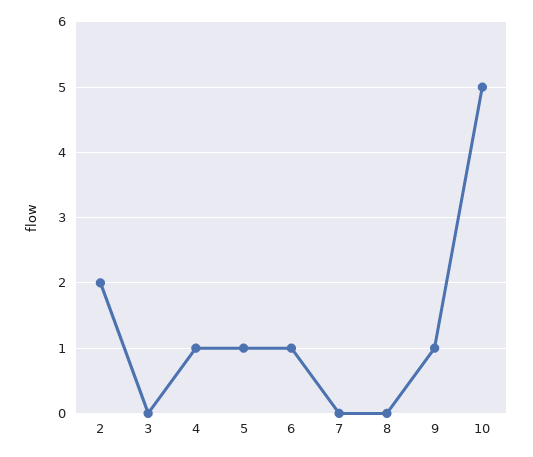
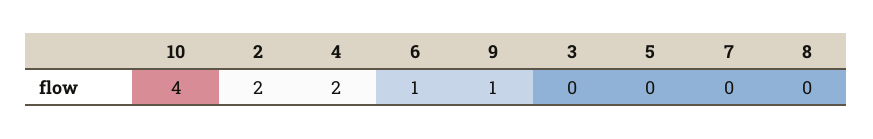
4: 1 -> 2
5: 1 -> 0
10: 5 -> 4

